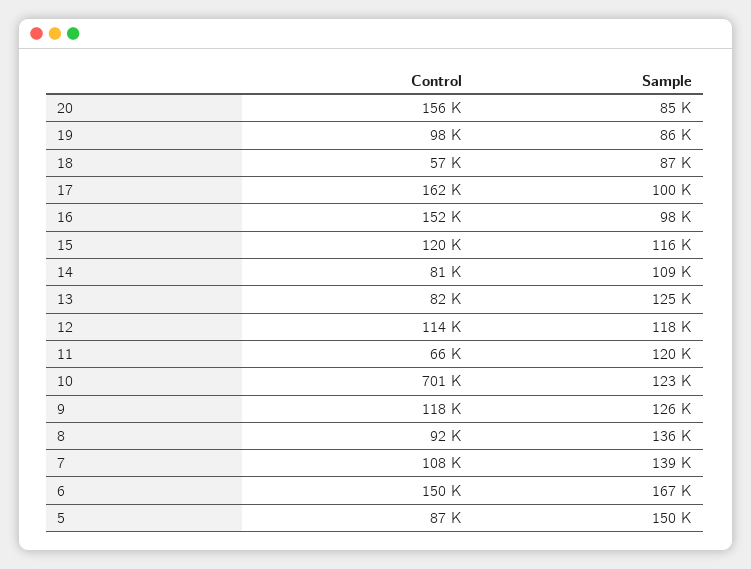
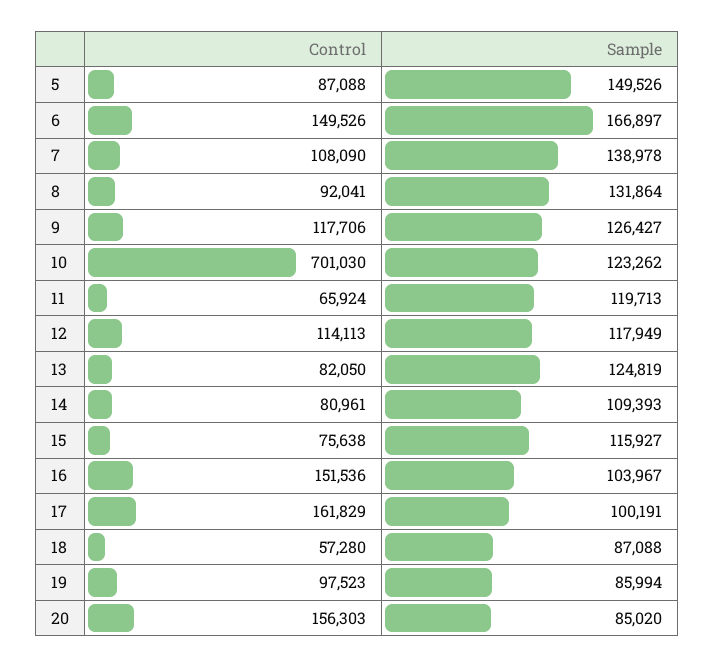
Sample, 16: 98000 -> 103967
Control, 15: 120000 -> 75638
Sample, 8: 136000 -> 131864

